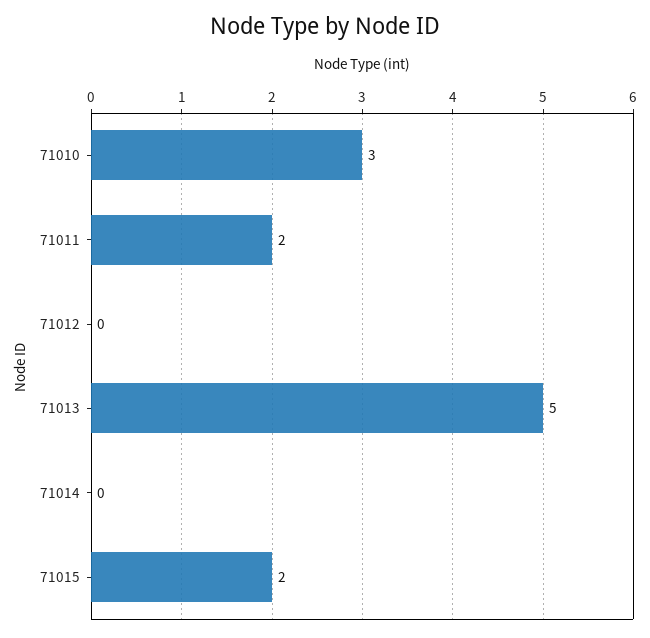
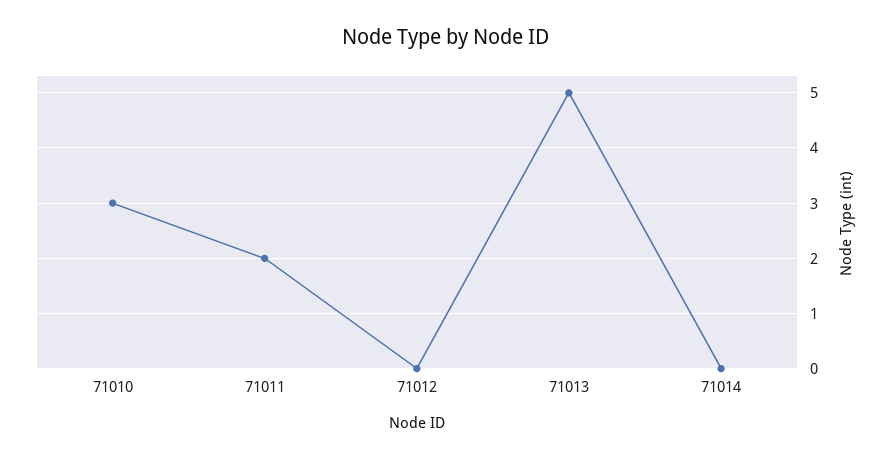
71015: 2 -> none

